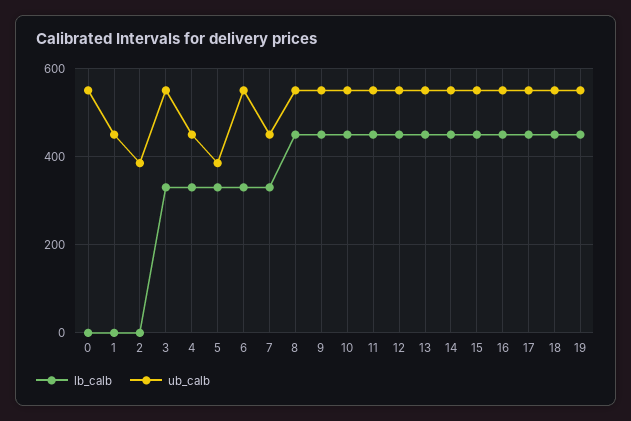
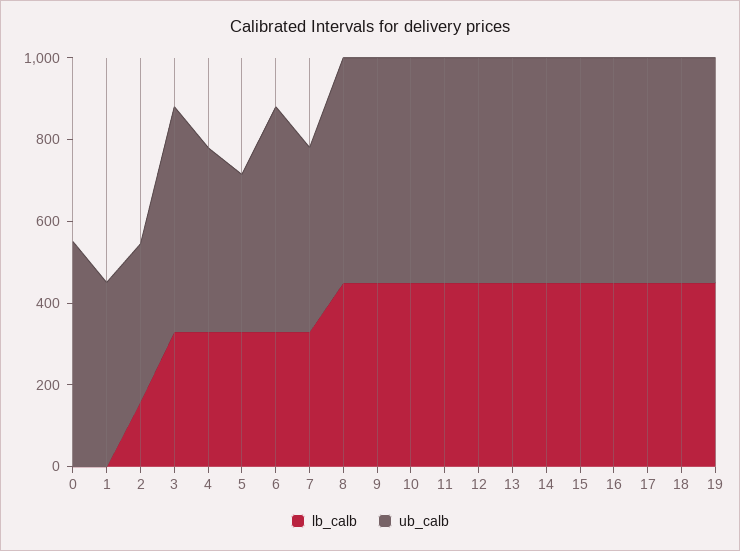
lb_calb, 2: 0 -> 150

